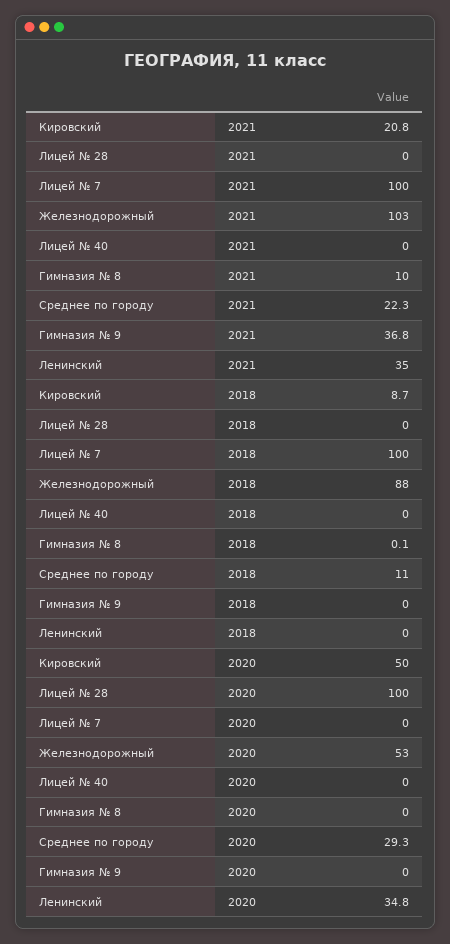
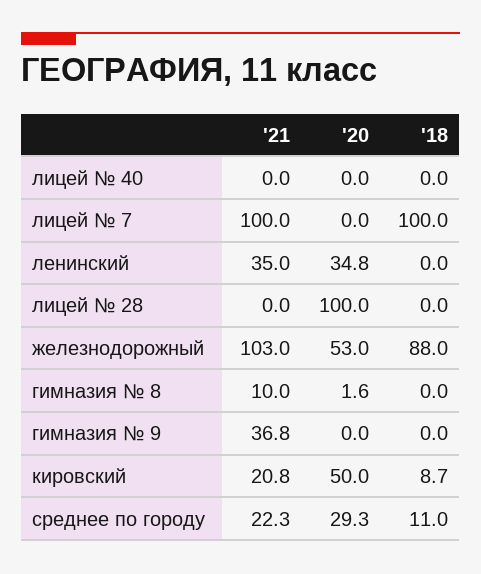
Гимназия № 8, 2018: 0.1 -> 0
Гимназия № 8, 2020: 0 -> 1.6

